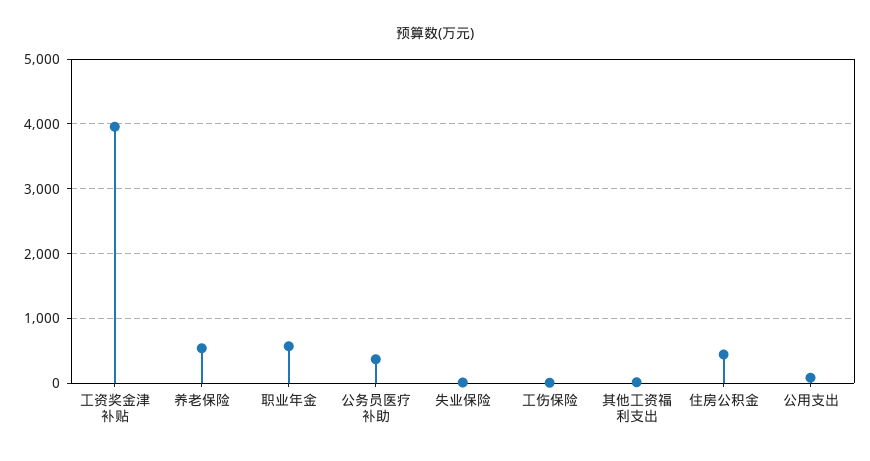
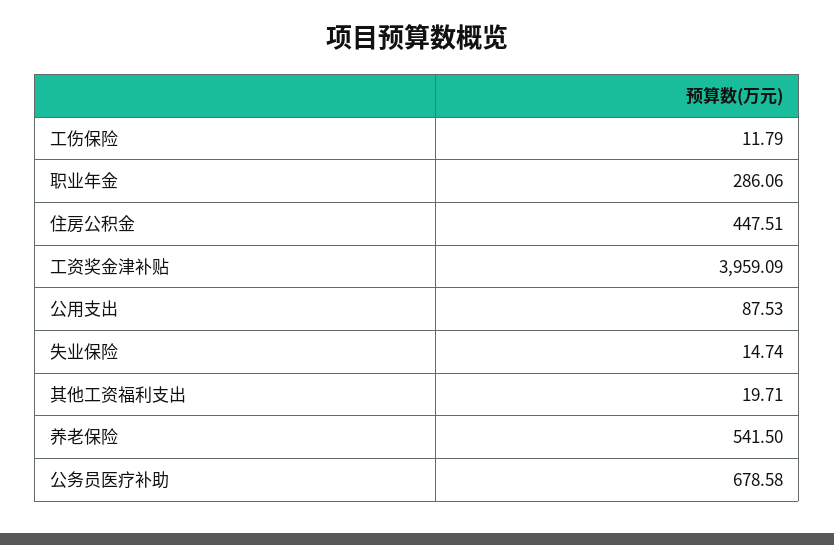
职业年金: 600 -> 286.06
公务员医疗补助: 400 -> 678.58

